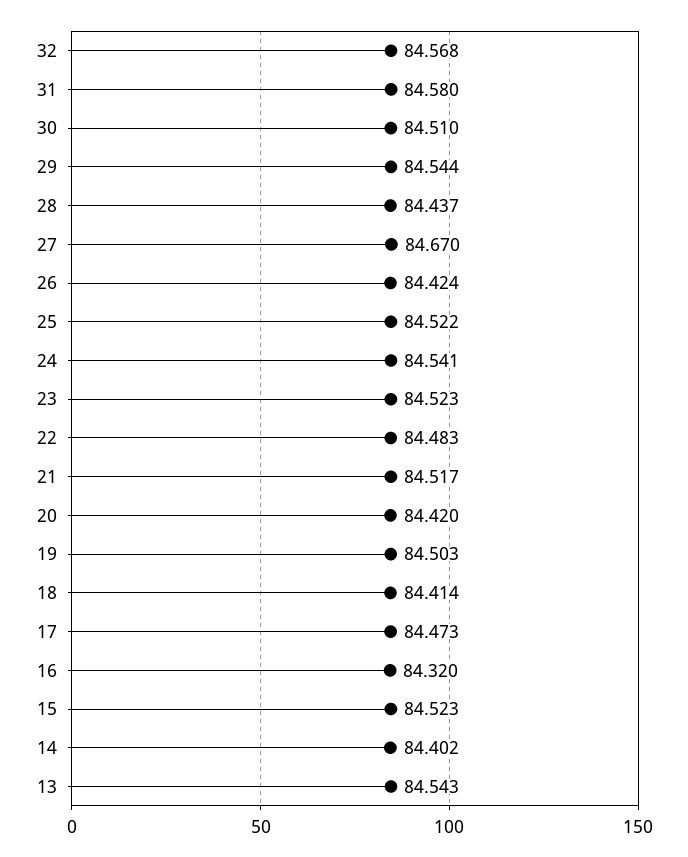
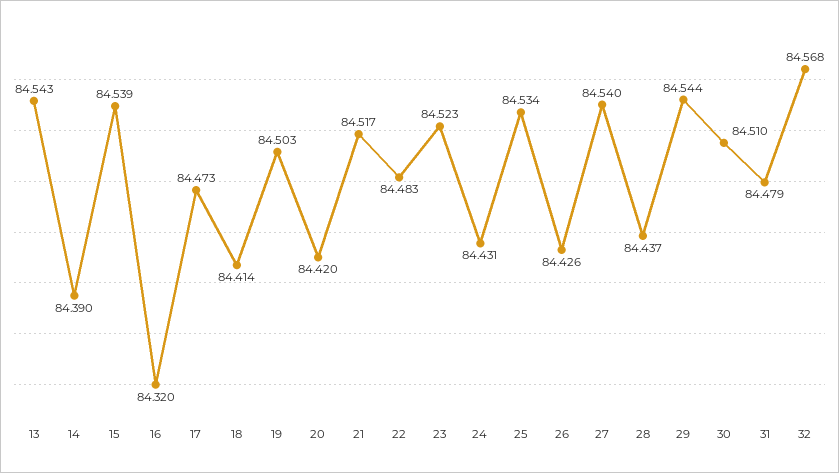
31: 84.58 -> 84.479
27: 84.67 -> 84.54
26: 84.424 -> 84.426
25: 84.522 -> 84.534
24: 84.541 -> 84.431
15: 84.523 -> 84.539
14: 84.402 -> 84.39

